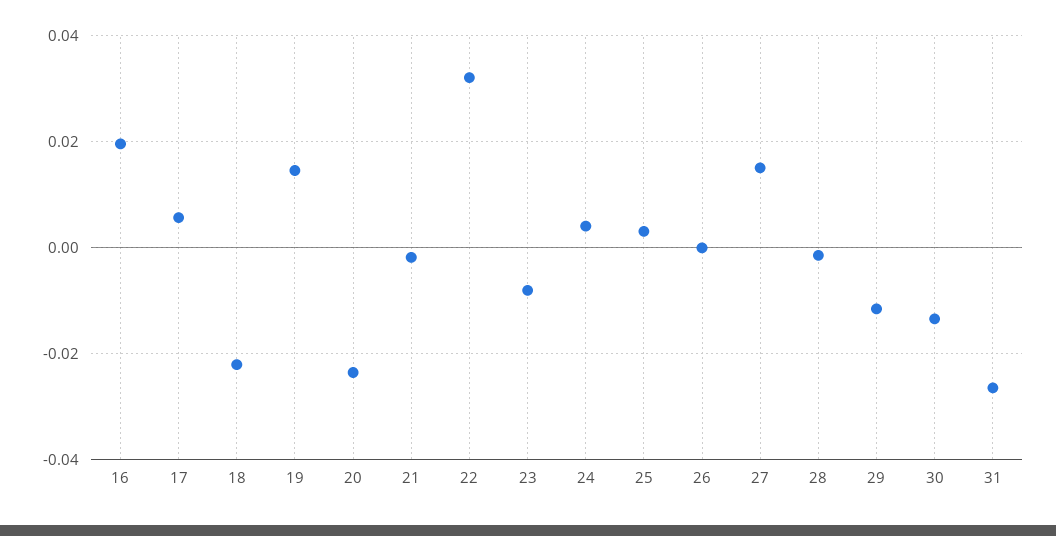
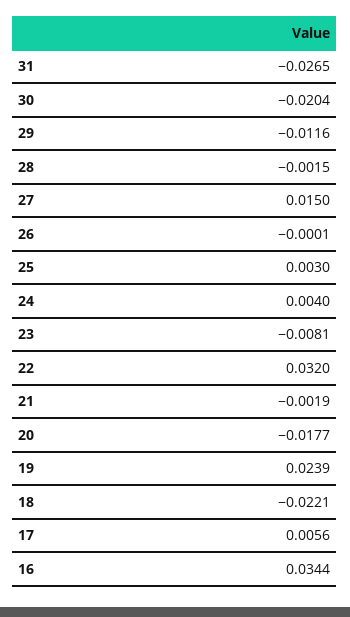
16: 0.02 -> 0.0344
19: 0.014 -> 0.0239
20: -0.024 -> -0.0177
30: -0.014 -> -0.0204

